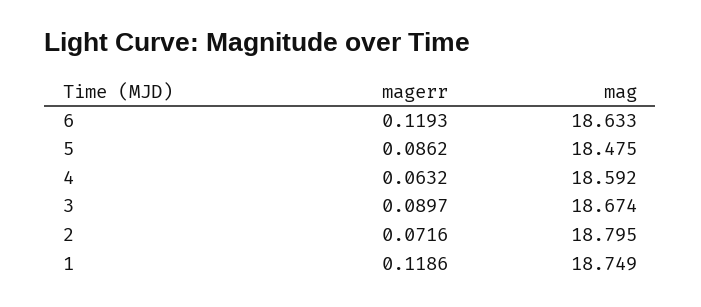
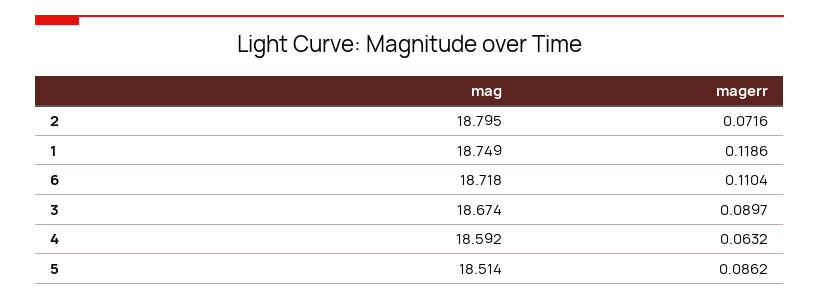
magerr, 6: 0.1193 -> 0.1104
mag, 6: 18.633 -> 18.718
mag, 5: 18.475 -> 18.514

